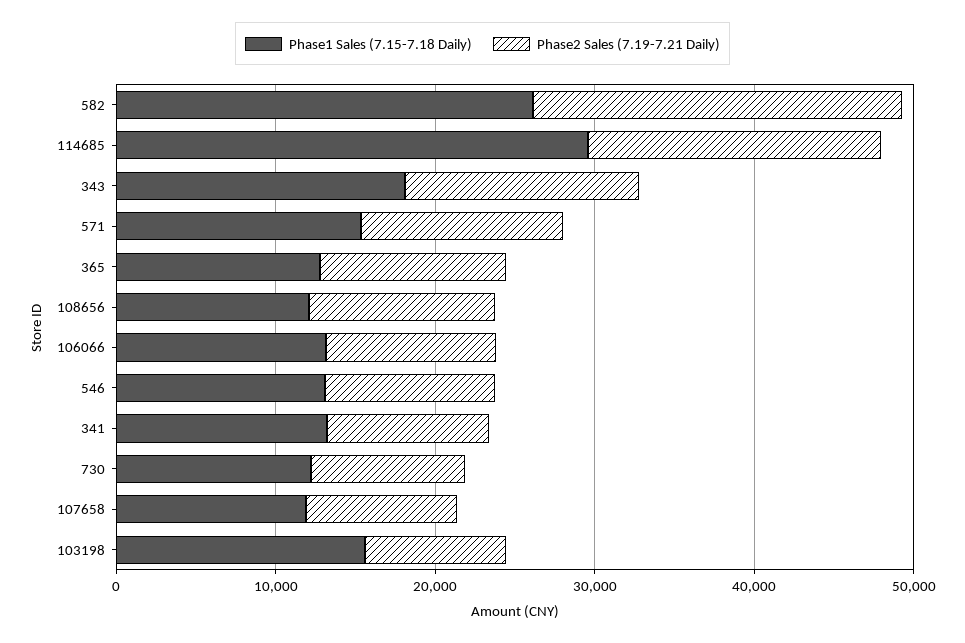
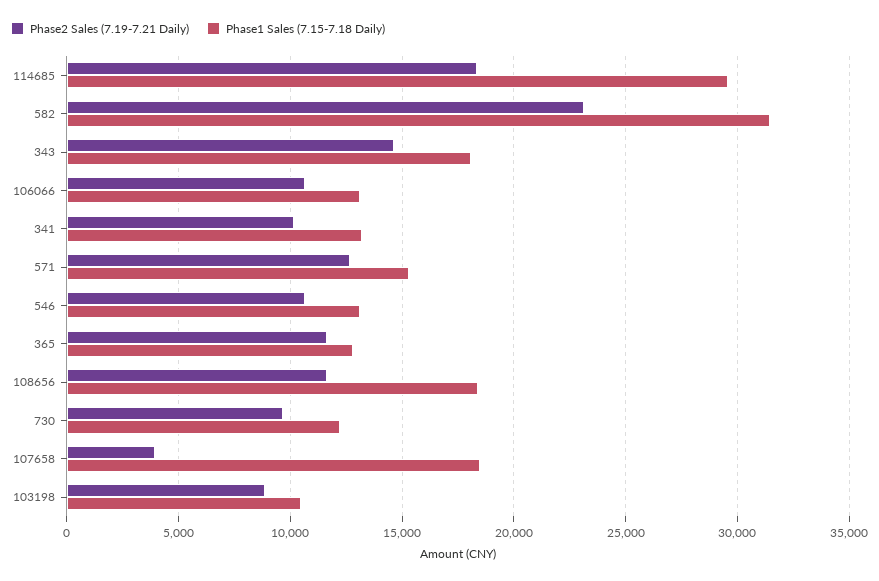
Phase1 Sales (7.15-7.18 Daily), 582: 26000 -> 31500
Phase1 Sales (7.15-7.18 Daily), 108656: 12000 -> 18500
Phase1 Sales (7.15-7.18 Daily), 107658: 12000 -> 18500
Phase2 Sales (7.19-7.21 Daily), 107658: 10000 -> 4000
Phase1 Sales (7.15-7.18 Daily), 103198: 16000 -> 10500

